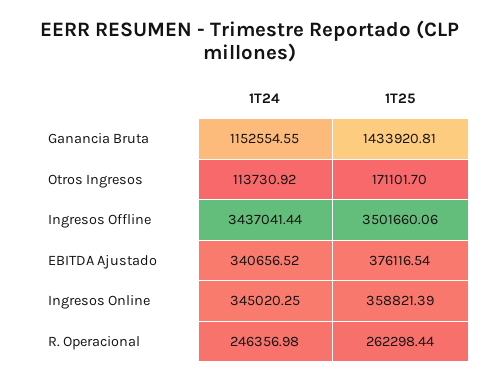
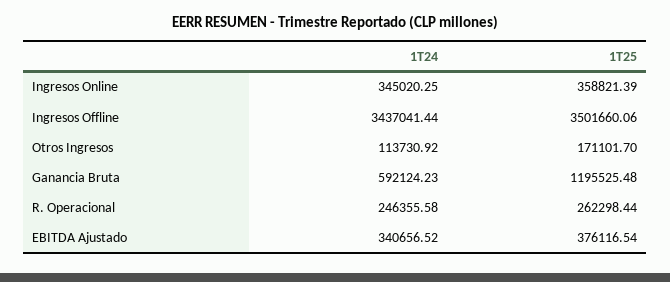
1T24, Ganancia Bruta: 1152554.55 -> 592124.23
1T25, Ganancia Bruta: 1433920.81 -> 1195525.48
1T24, R. Operacional: 246356.98 -> 246355.58

